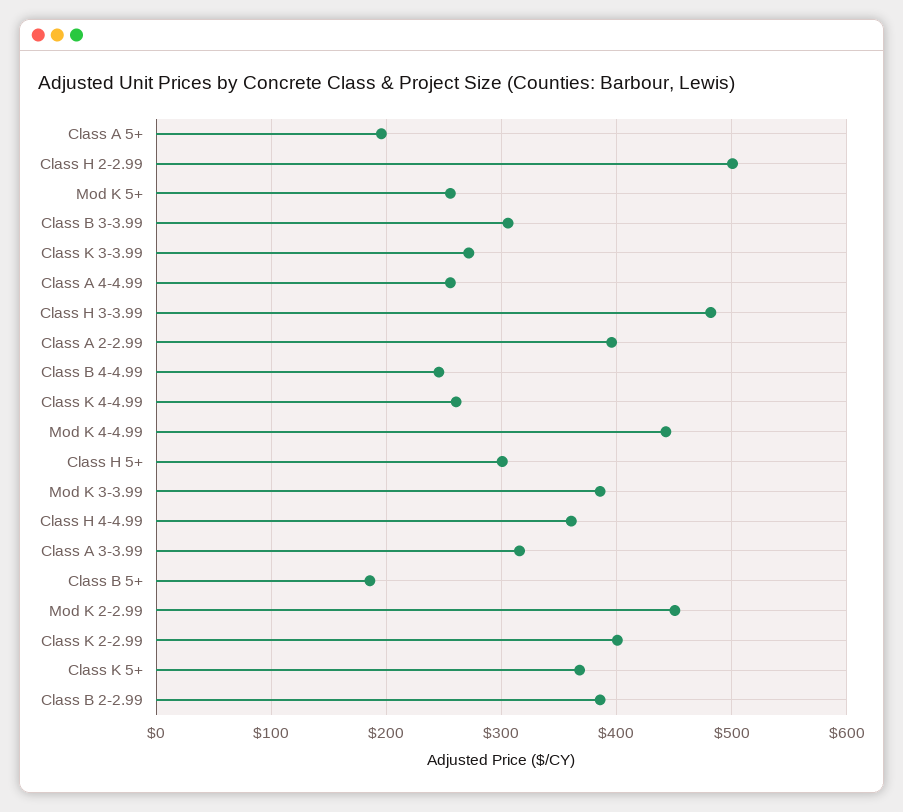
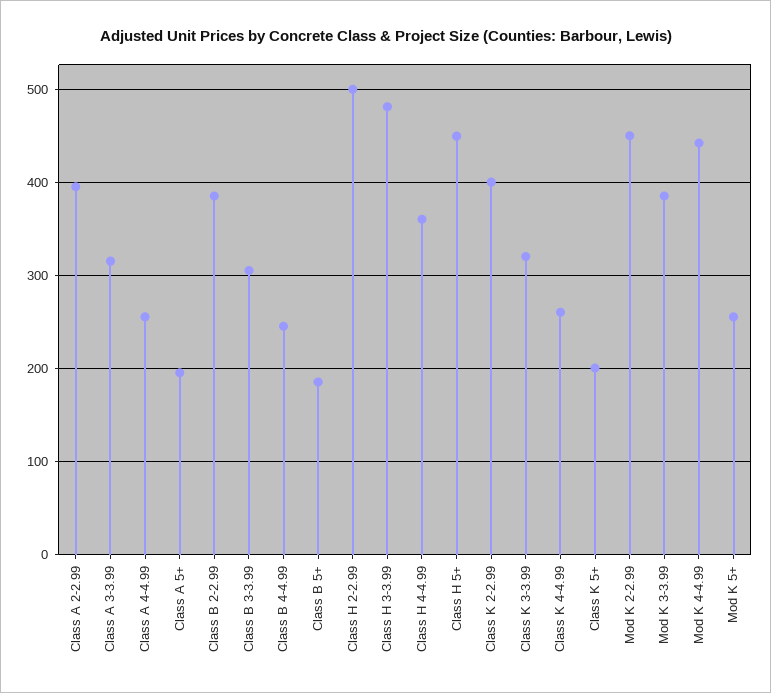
Class K 3-3.99: 270 -> 320
Class H 5+: 300 -> 450
Class K 5+: 370 -> 200

